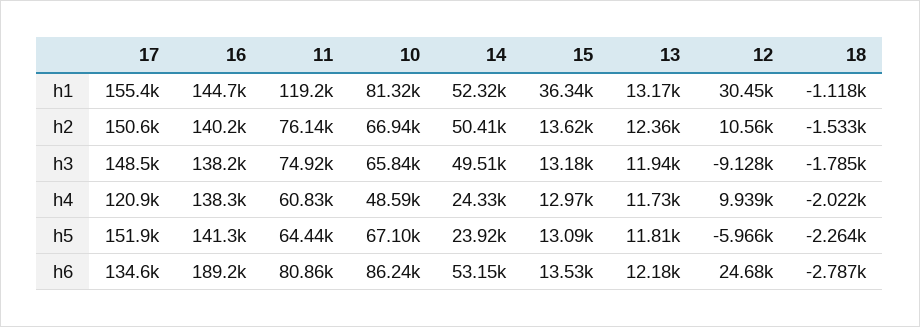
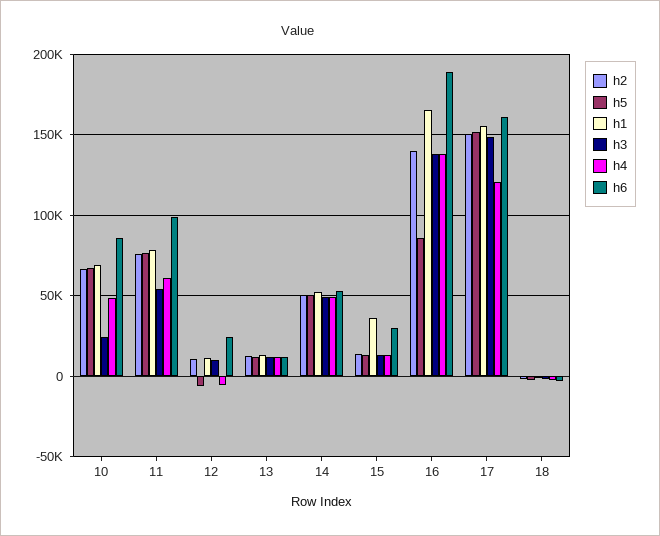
h1, 16: 144700 -> 165000
h1, 11: 119200 -> 80000
h1, 10: 81320 -> 70000
h1, 12: 30450 -> 10000
h3, 11: 74920 -> 55000
h3, 10: 65840 -> 25000
h3, 12: -9128 -> 10000
h4, 14: 24330 -> 50000
h4, 12: 9939 -> -5000
h5, 16: 141300 -> 85000
h5, 11: 64440 -> 75000
h5, 14: 23920 -> 50000
h6, 17: 134600 -> 160000
h6, 11: 80860 -> 100000
h6, 15: 13530 -> 30000

